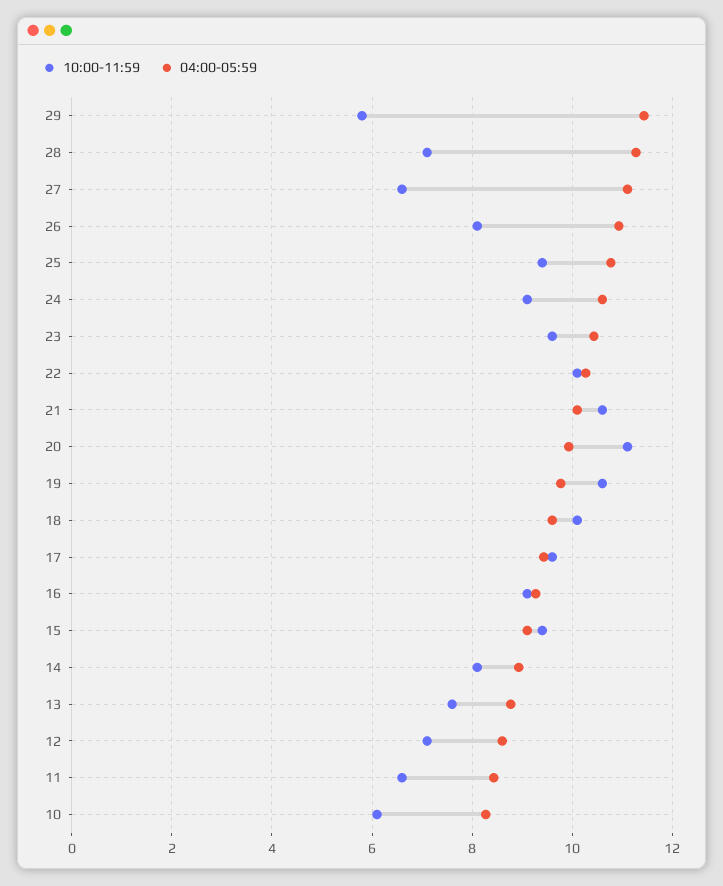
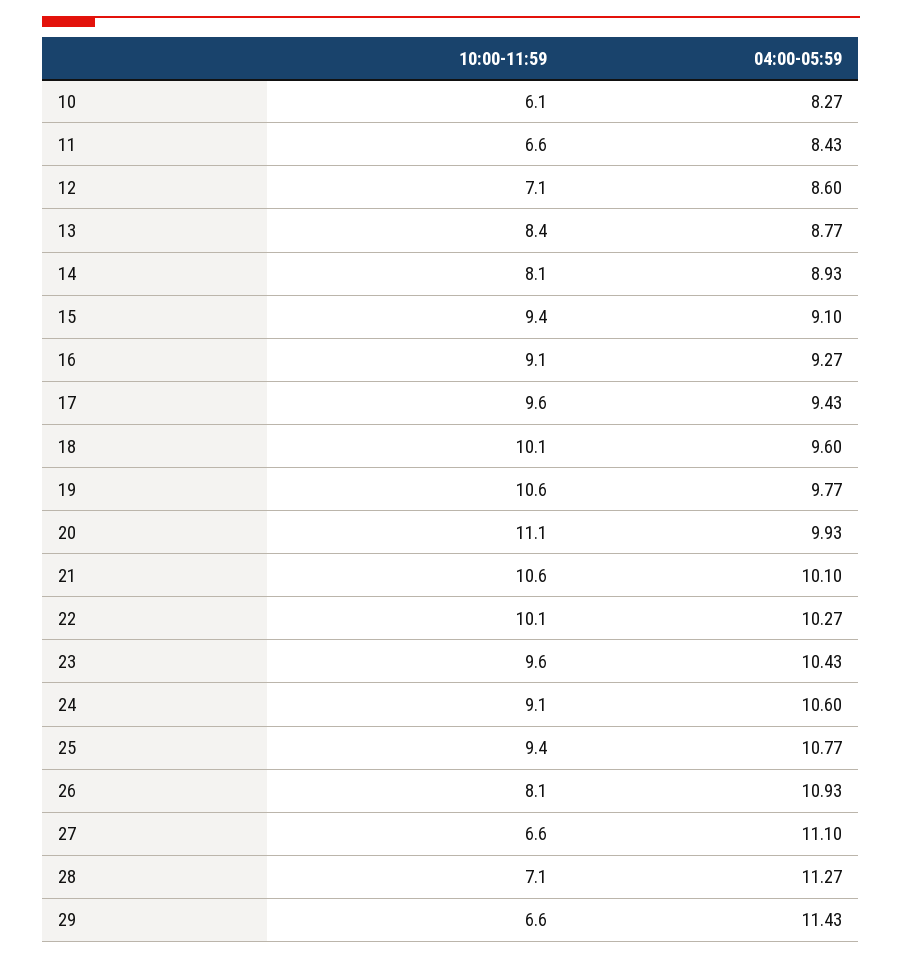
10:00-11:59, 29: 5.8 -> 6.6
10:00-11:59, 13: 7.6 -> 8.4

